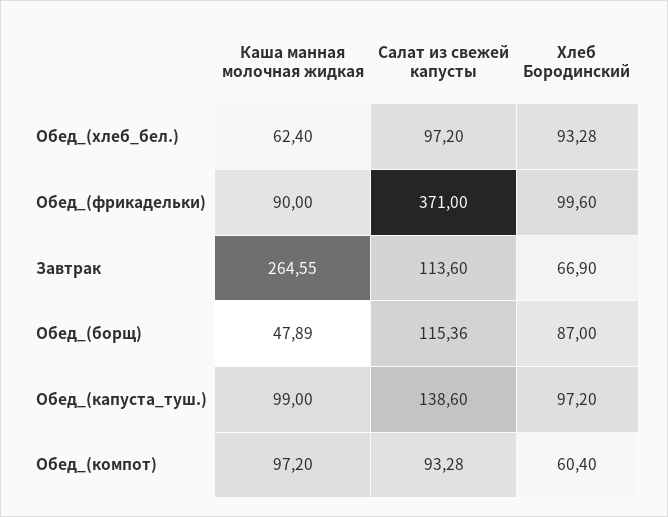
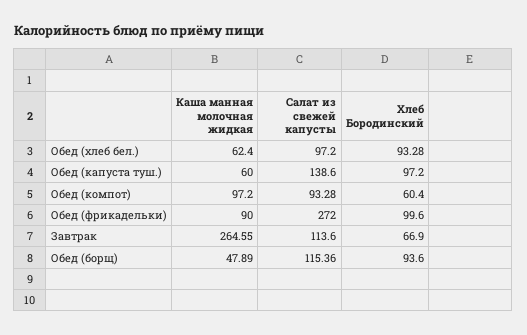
Салат из свежей капусты, Обед_(фрикадельки): 371 -> 272
Хлеб Бородинский, Обед_(борщ): 87 -> 93.6
Каша манная молочная жидкая, Обед_(капуста_туш.): 99 -> 60

